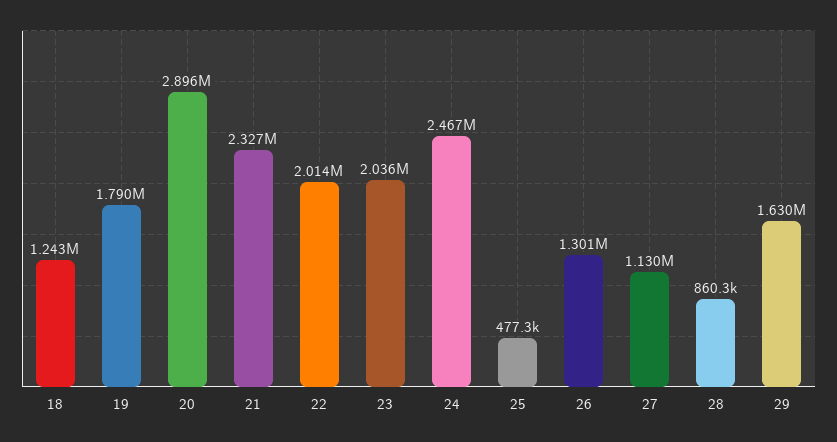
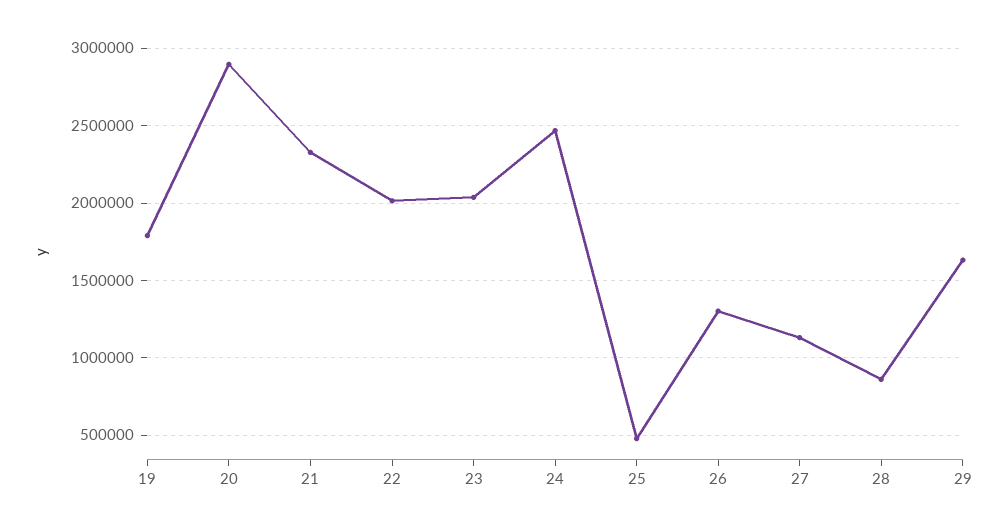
18: 1243000 -> none

